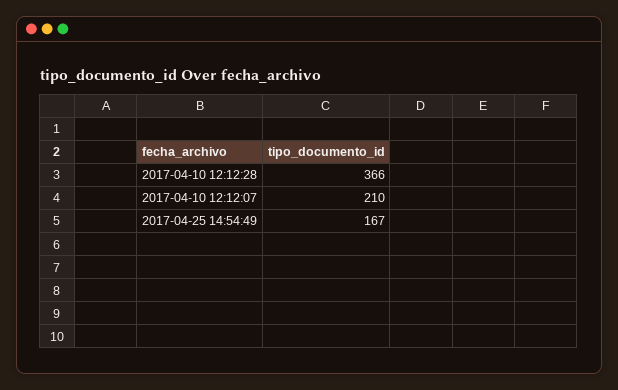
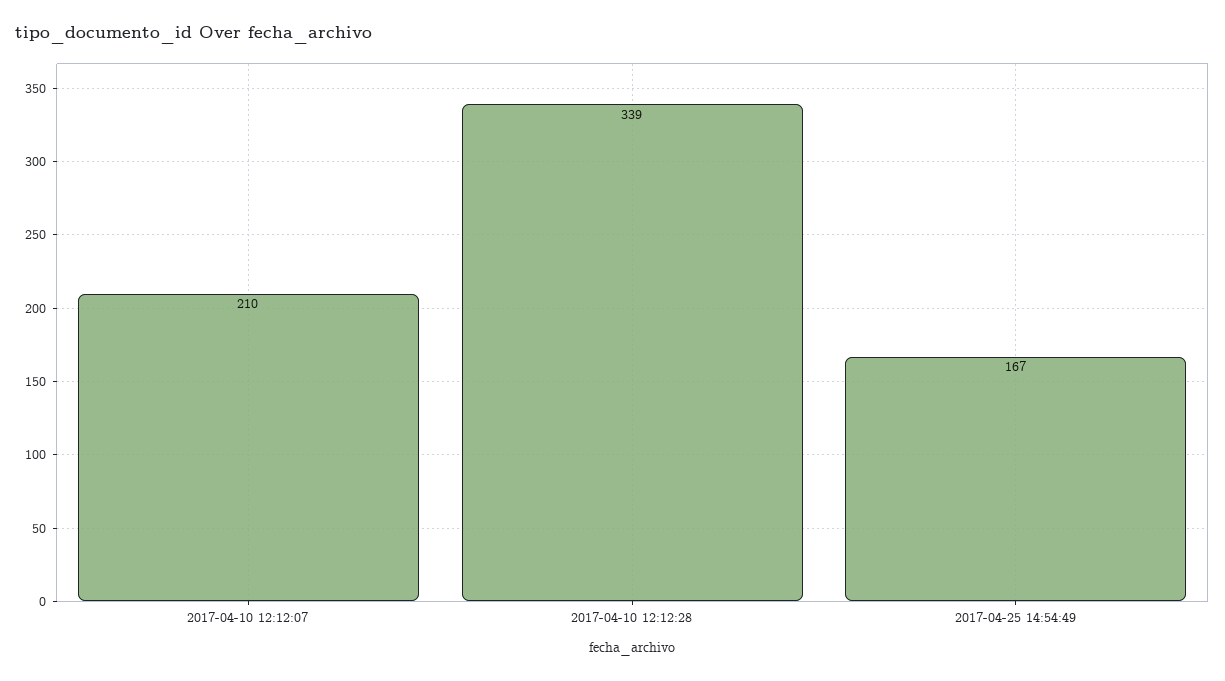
2017-04-10 12:12:28: 366 -> 339

